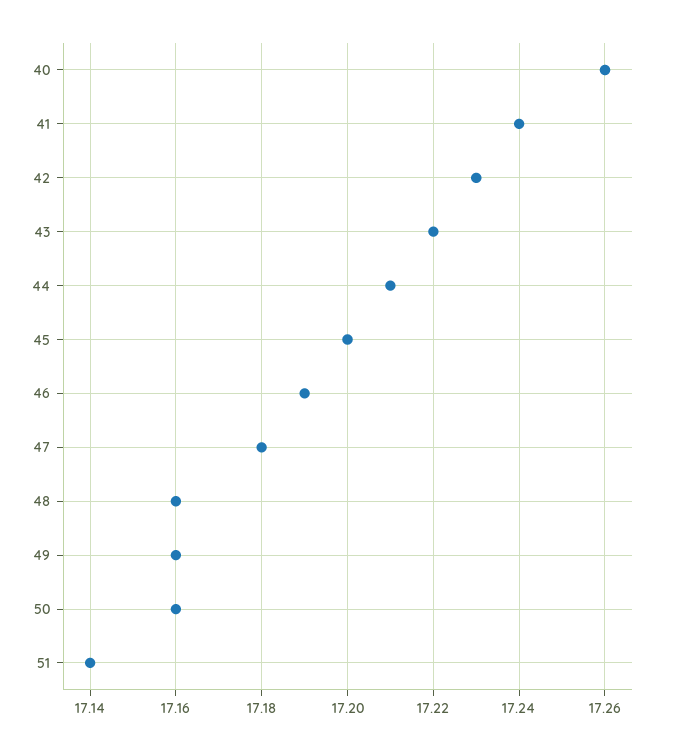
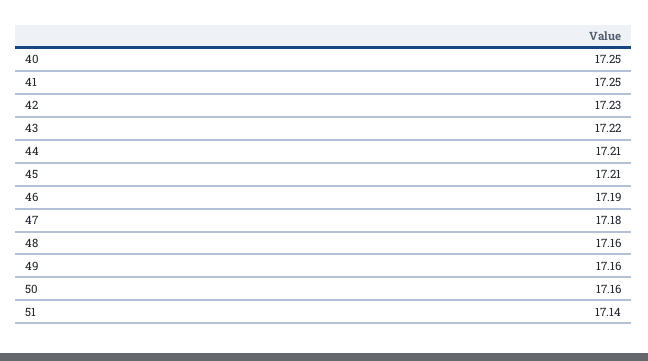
40: 17.26 -> 17.25
41: 17.24 -> 17.25
45: 17.2 -> 17.21

